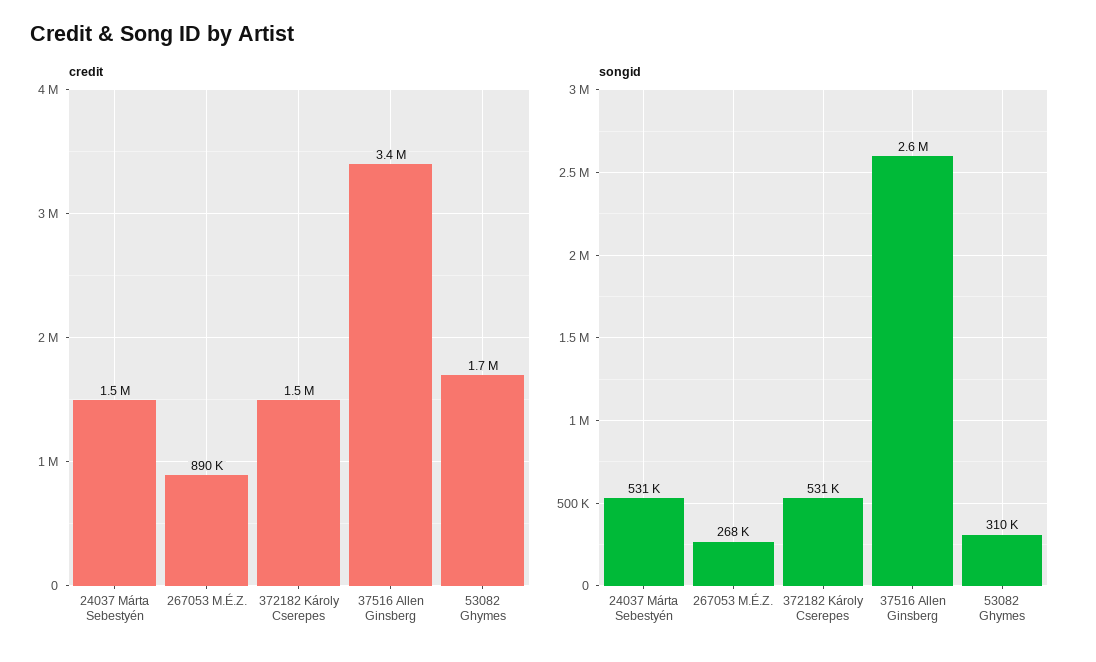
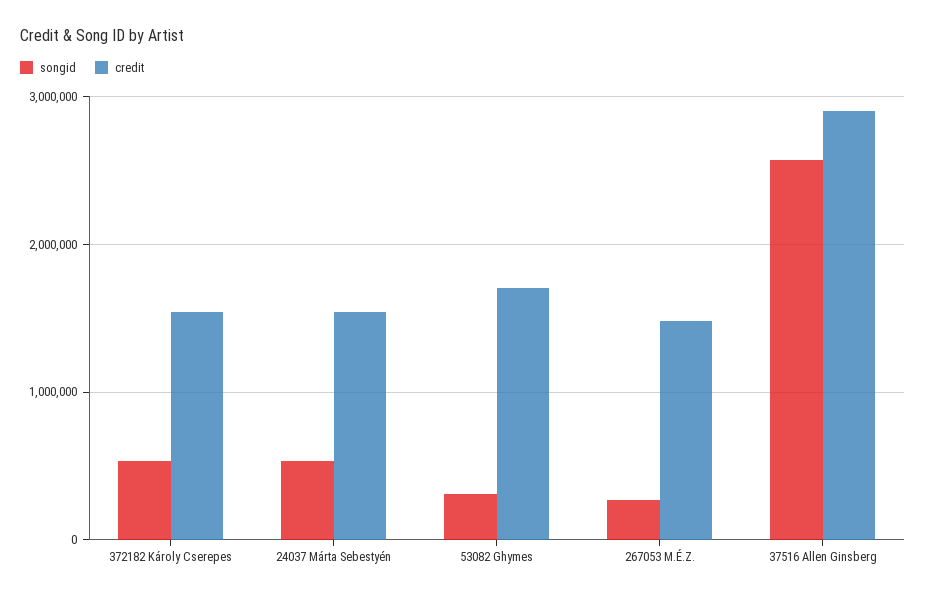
credit, 267053 M.É.Z.: 890000 -> 1500000
credit, 37516 Allen Ginsberg: 3400000 -> 2900000

